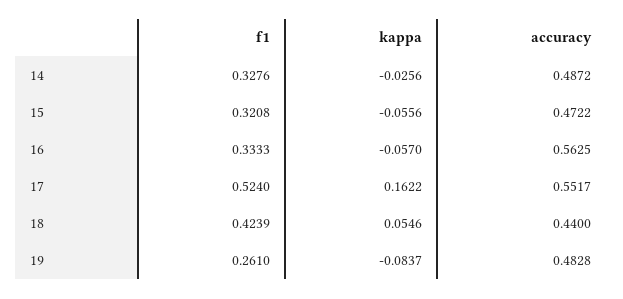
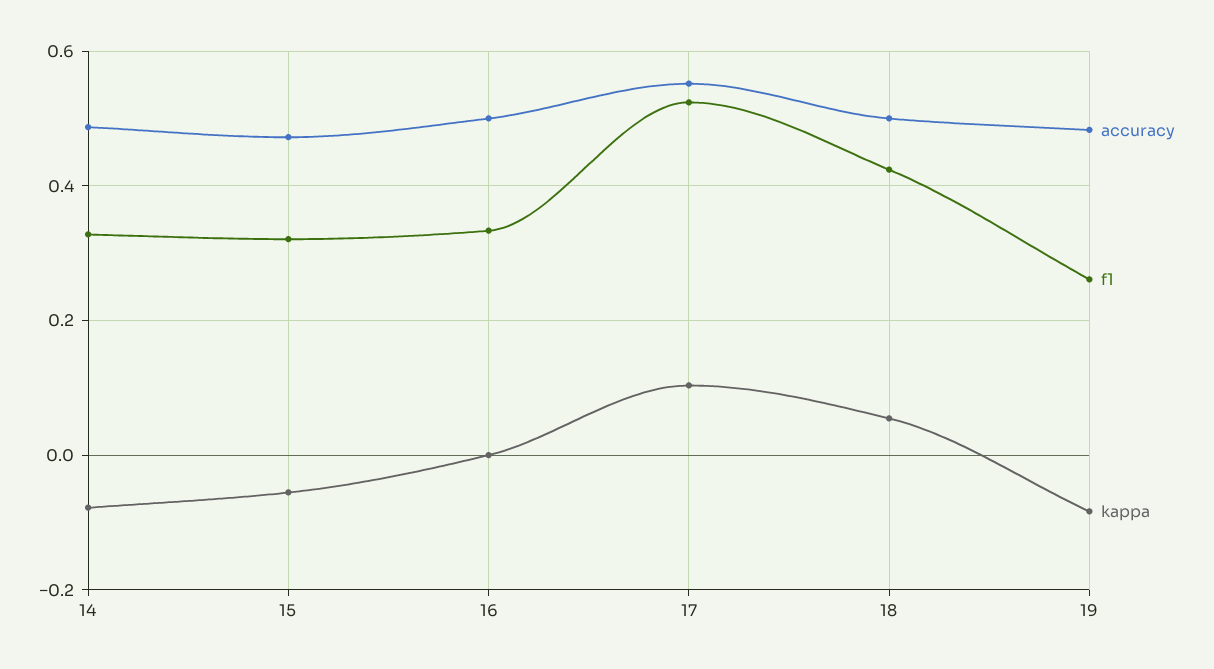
kappa, 14: -0.0256 -> -0.08
kappa, 16: -0.057 -> 0
accuracy, 16: 0.5625 -> 0.5
kappa, 17: 0.1622 -> 0.1
accuracy, 18: 0.44 -> 0.5

